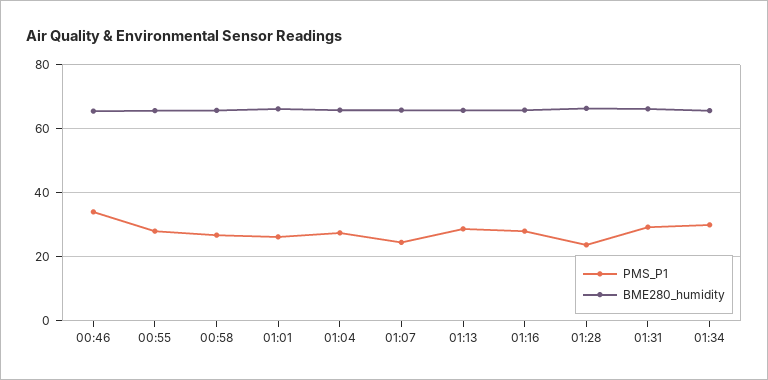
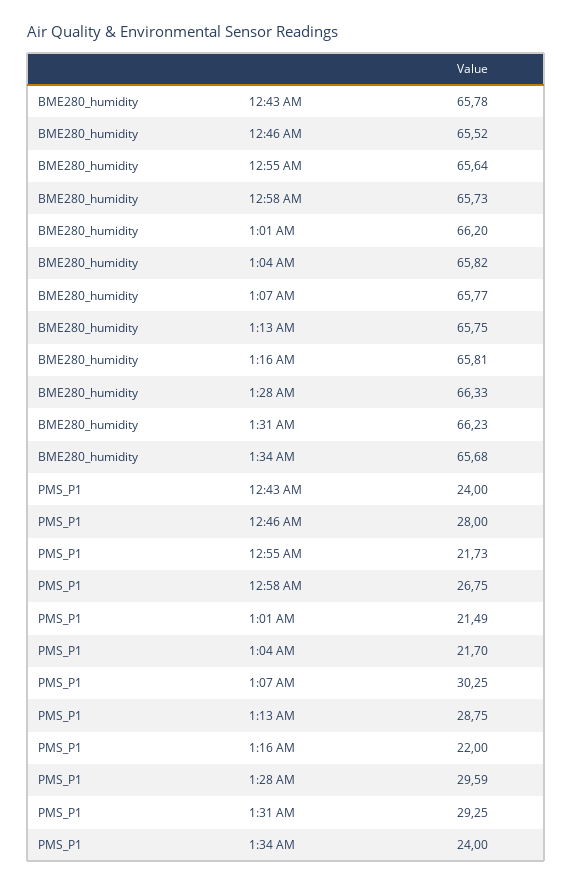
PMS_P1, 00:46: 34 -> 28
PMS_P1, 00:55: 28 -> 21.73
PMS_P1, 01:01: 26 -> 21.49
PMS_P1, 01:04: 28 -> 21.7
PMS_P1, 01:07: 24 -> 30.25
PMS_P1, 01:16: 28 -> 22
PMS_P1, 01:28: 24 -> 29.59
PMS_P1, 01:34: 30 -> 24
BME280_humidity, 12:43 AM: none -> 65.78
PMS_P1, 12:43 AM: none -> 24

